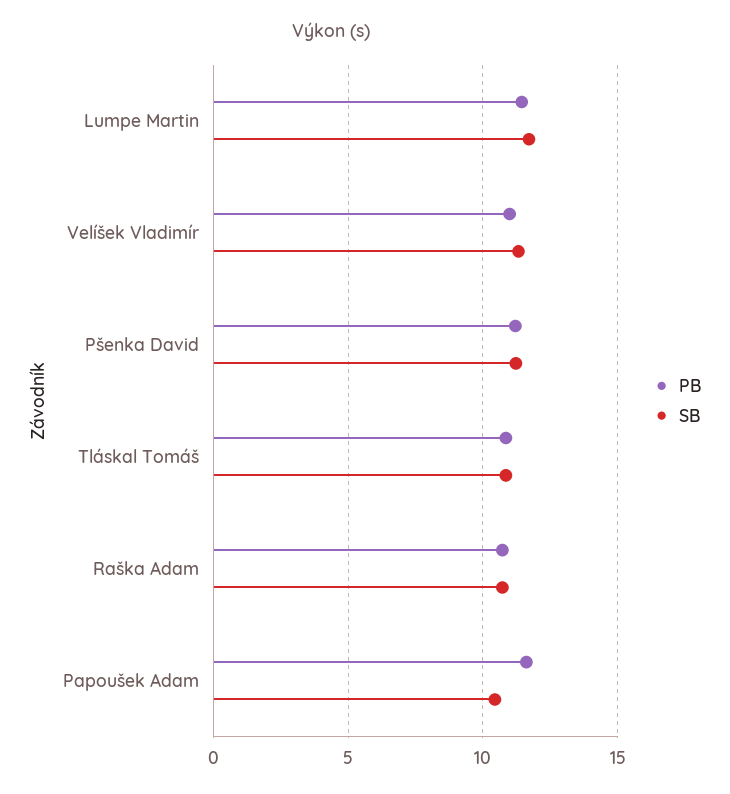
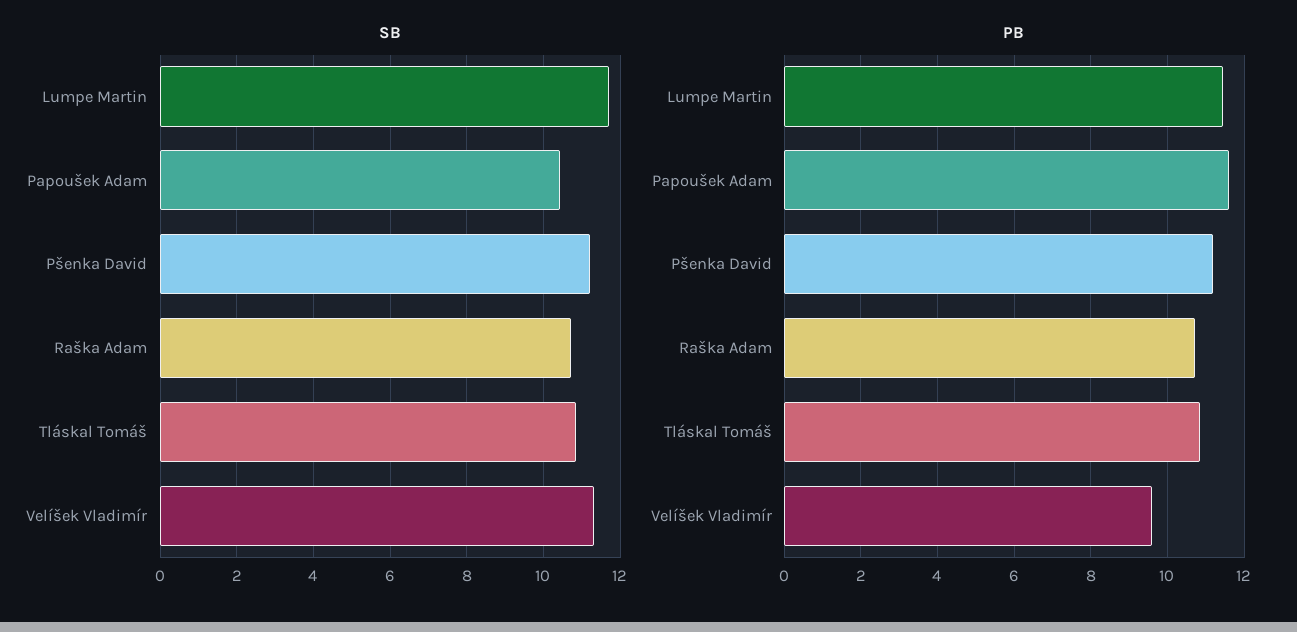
PB, Velíšek Vladimír: 11 -> 9.6

